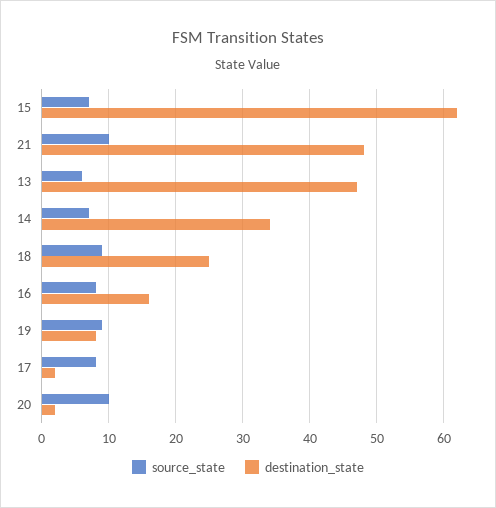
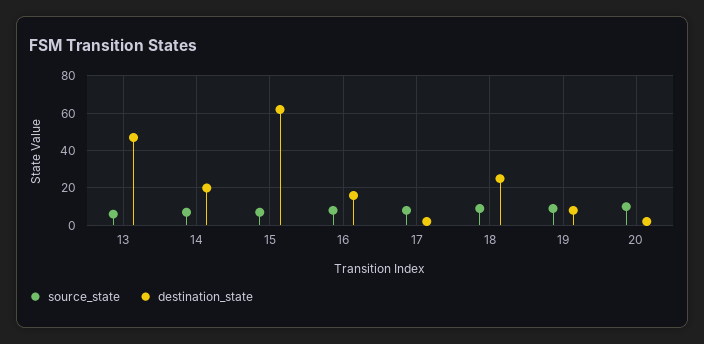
source_state, 21: 10 -> none
destination_state, 21: 48 -> none
destination_state, 14: 34 -> 20

